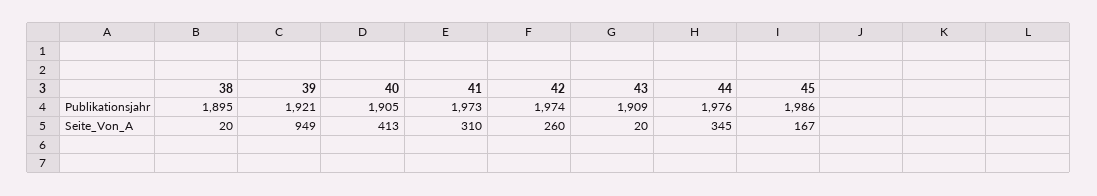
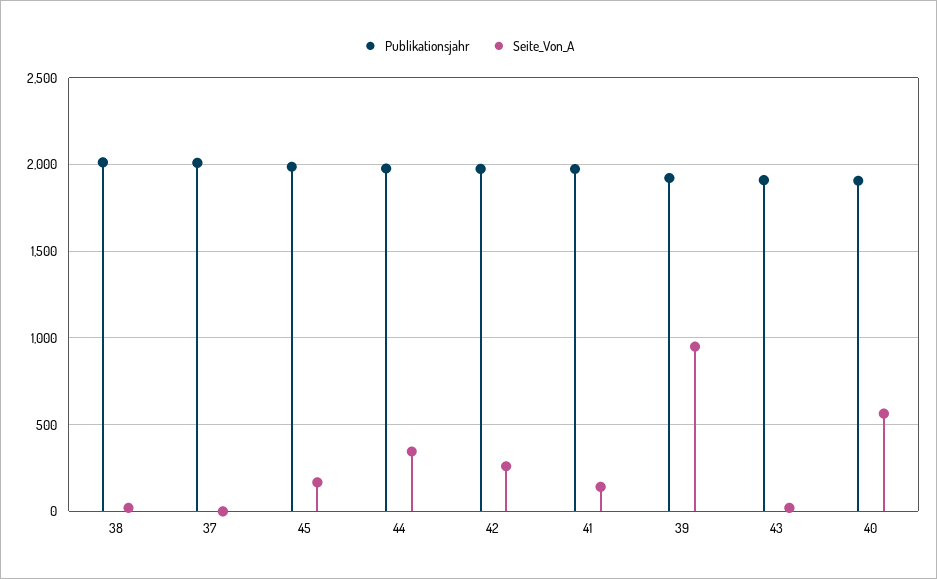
Publikationsjahr, 38: 1895 -> 2000
Seite_Von_A, 40: 413 -> 550
Seite_Von_A, 41: 310 -> 150
Publikationsjahr, 37: none -> 2000
Seite_Von_A, 37: none -> 0

